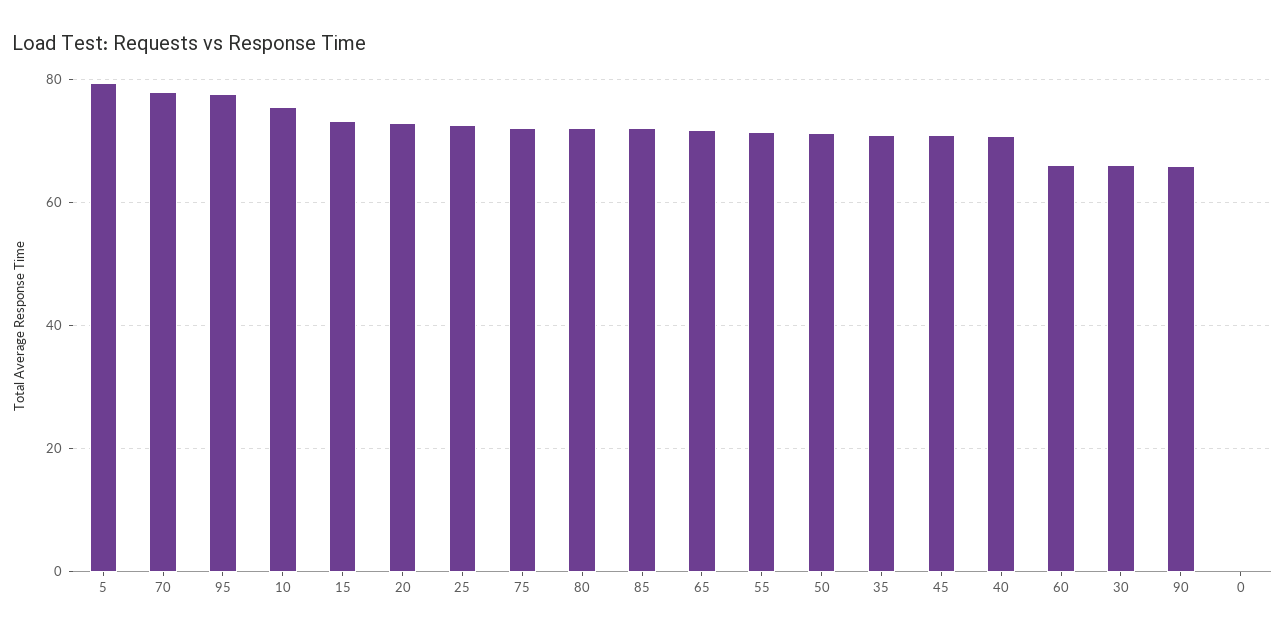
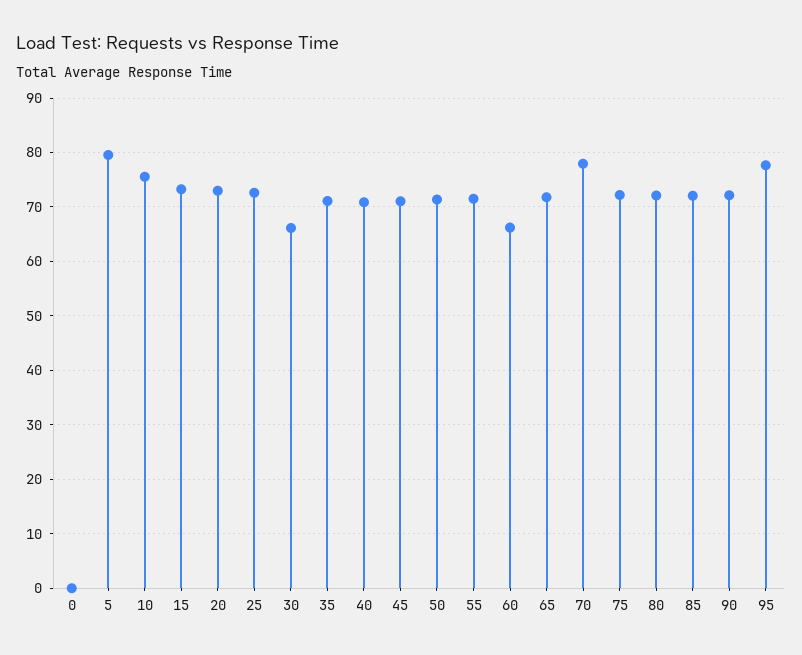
90: 66 -> 72

